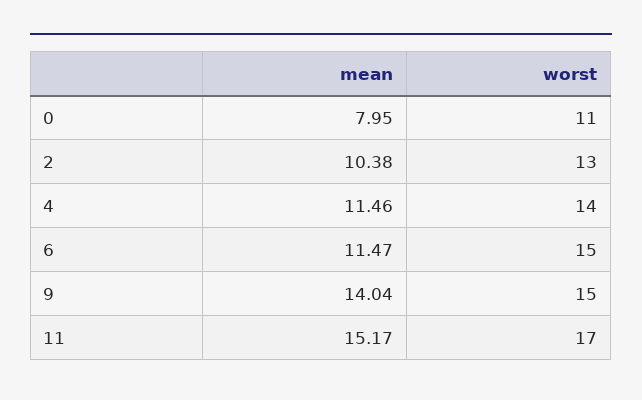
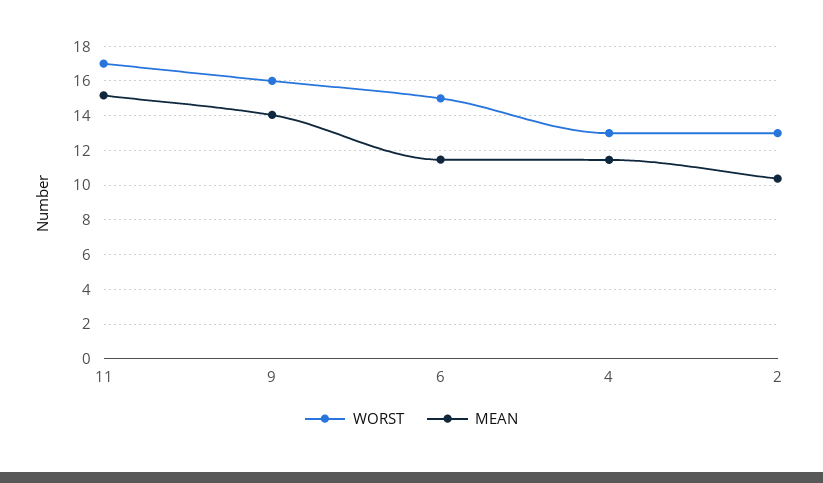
mean, 0: 7.95 -> none
worst, 0: 11 -> none
worst, 4: 14 -> 13
worst, 9: 15 -> 16

